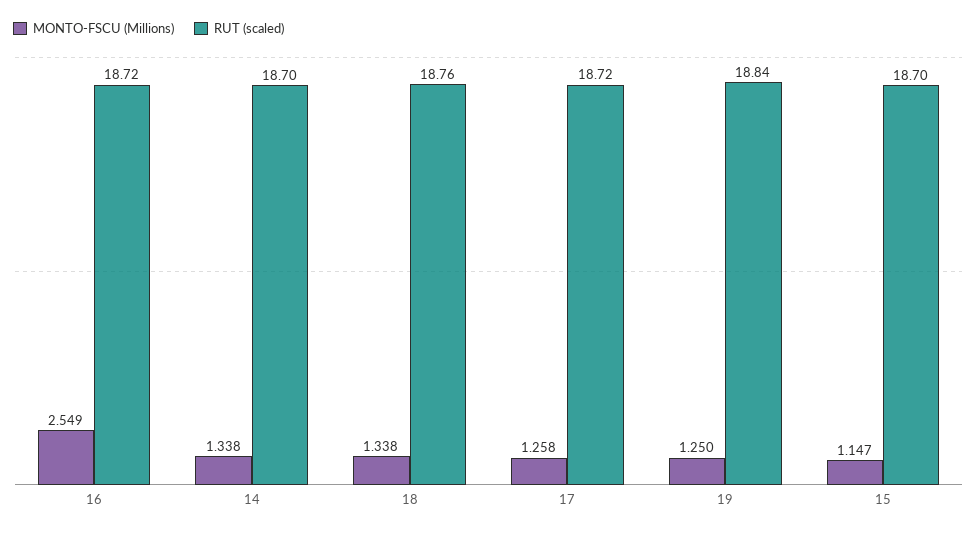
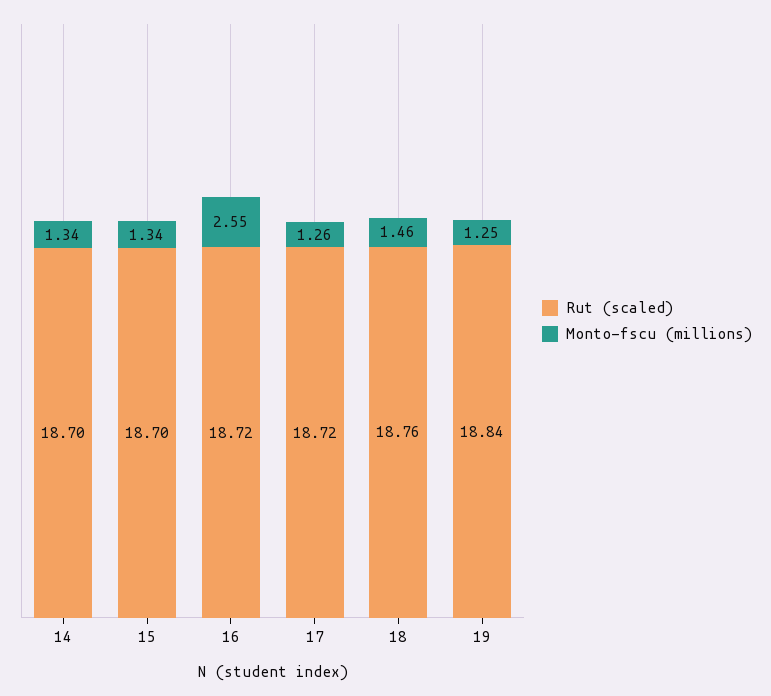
MONTO-FSCU (Millions), 18: 1.338 -> 1.46
MONTO-FSCU (Millions), 15: 1.147 -> 1.34

